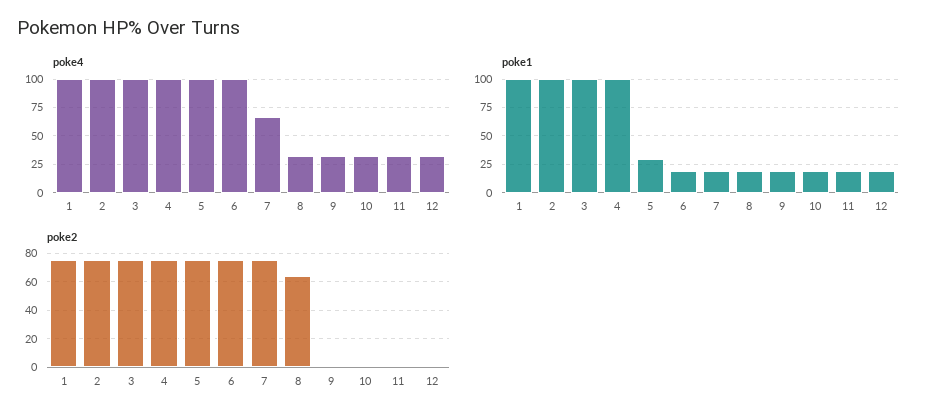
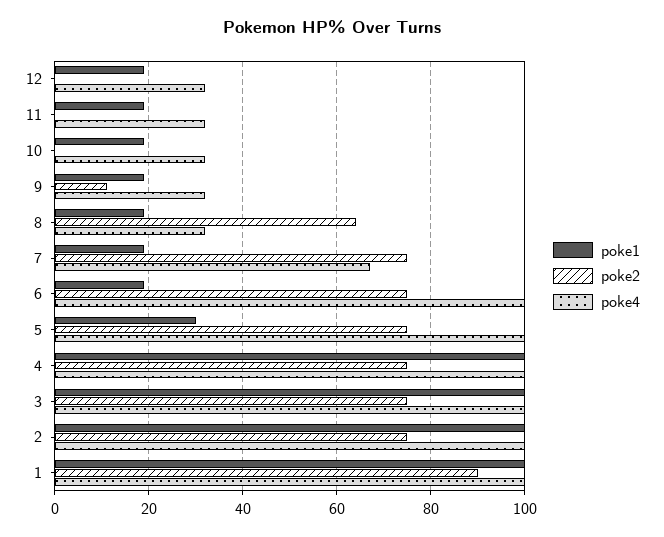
poke2, 1: 75 -> 90
poke2, 9: 0 -> 10

